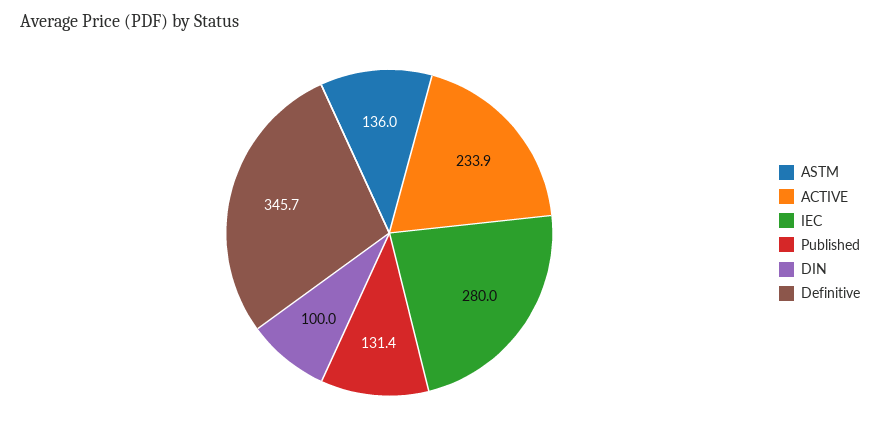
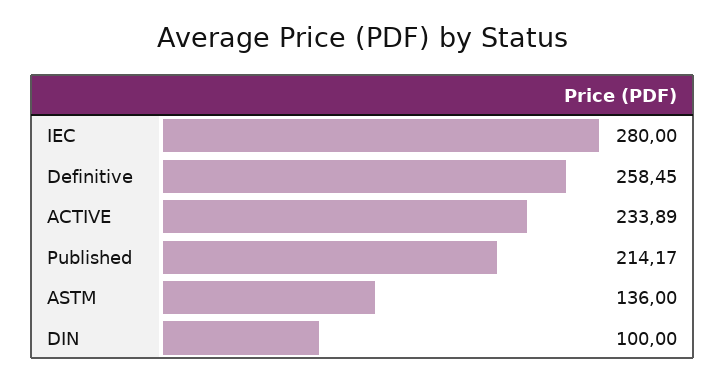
Published: 131.4 -> 214.17
Definitive: 345.7 -> 258.45

